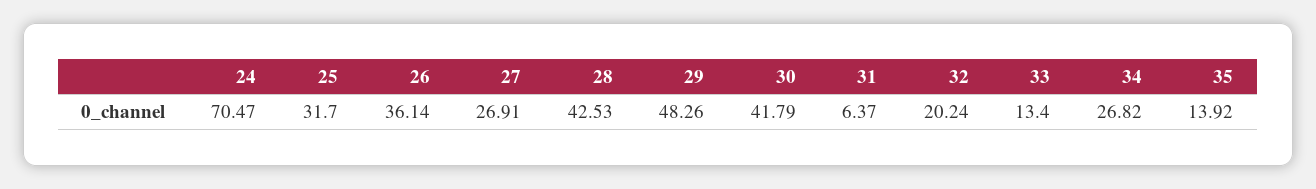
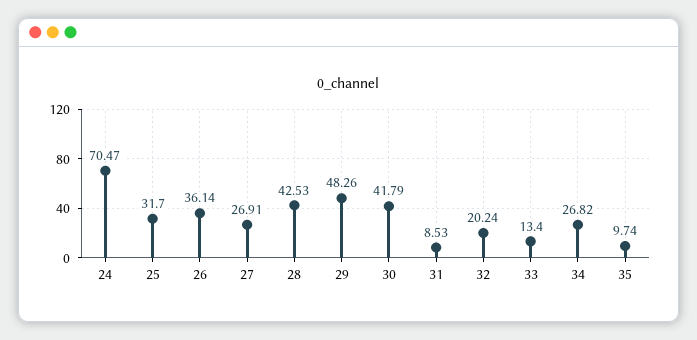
31: 6.37 -> 8.53
35: 13.92 -> 9.74

